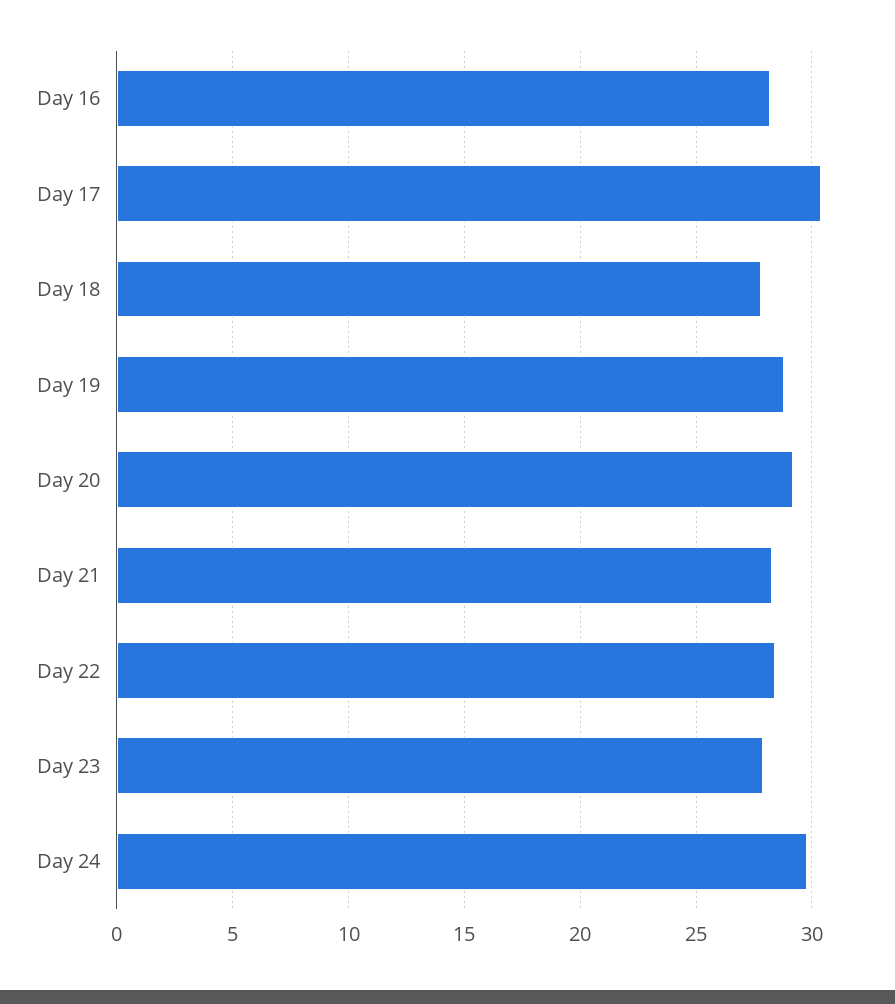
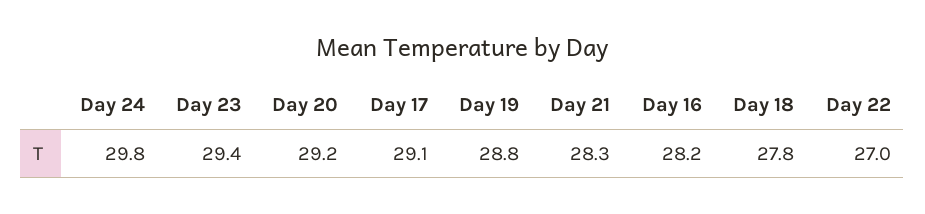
Day 17: 30.5 -> 29.1
Day 22: 28.5 -> 27
Day 23: 28 -> 29.4

